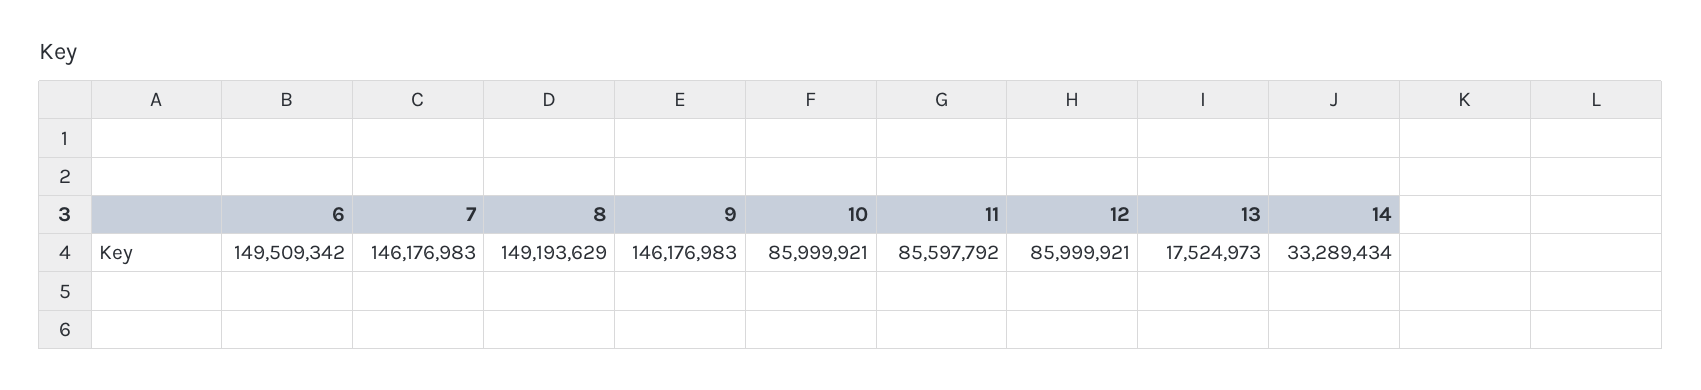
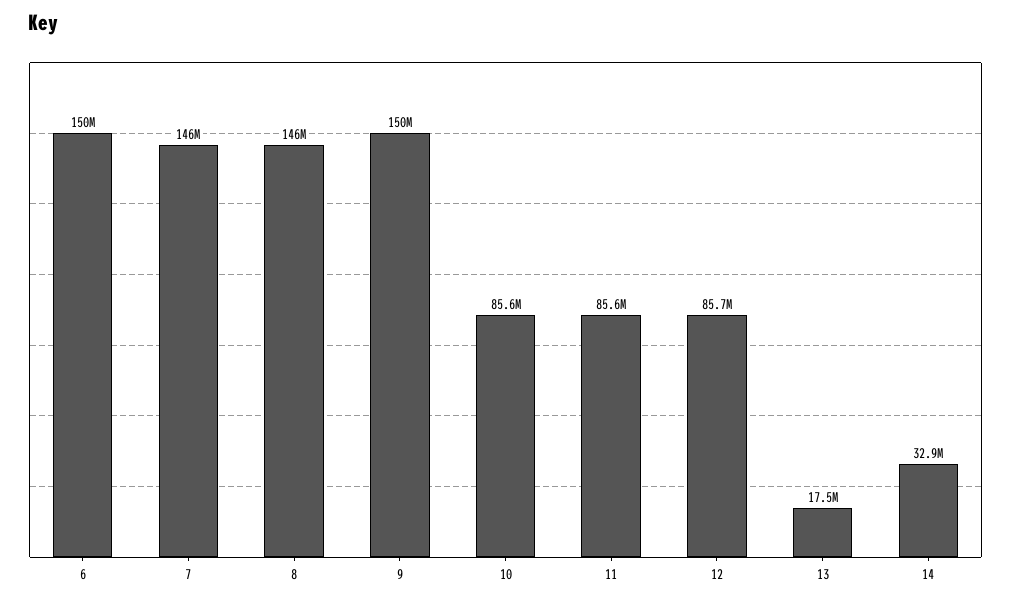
8: 149193629 -> 146000000
9: 146176983 -> 150000000
10: 85999921 -> 85600000
12: 85999921 -> 85700000
14: 33289434 -> 32900000

